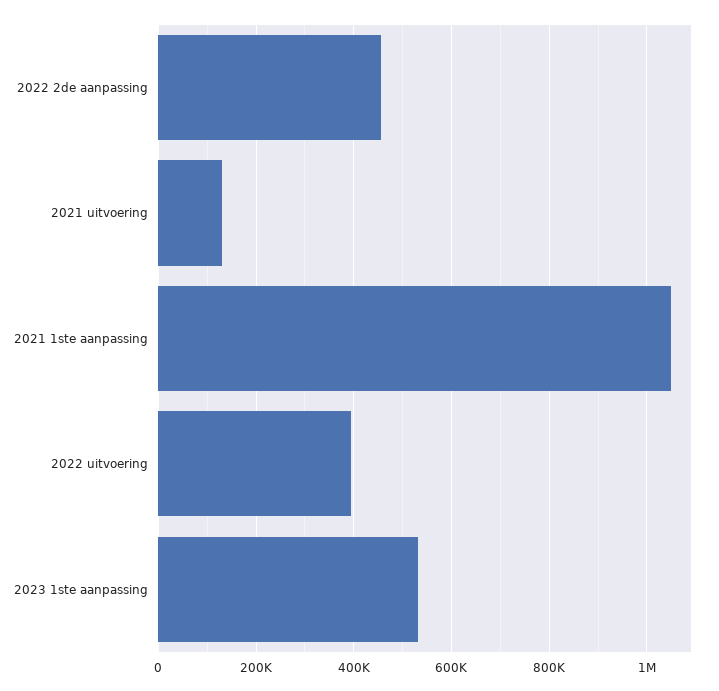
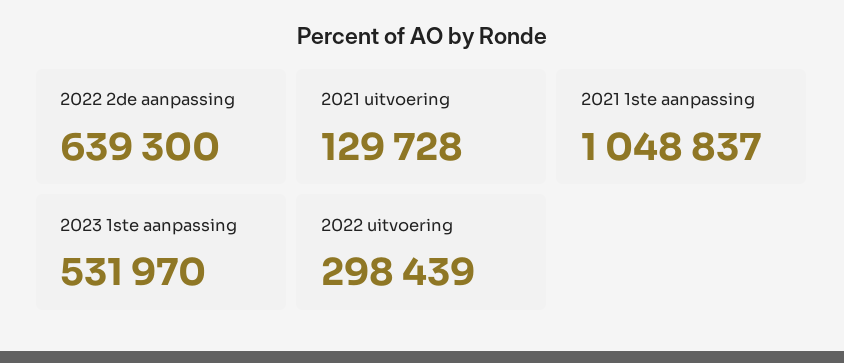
2022 2de aanpassing: 460000 -> 639300
2022 uitvoering: 400000 -> 298439

